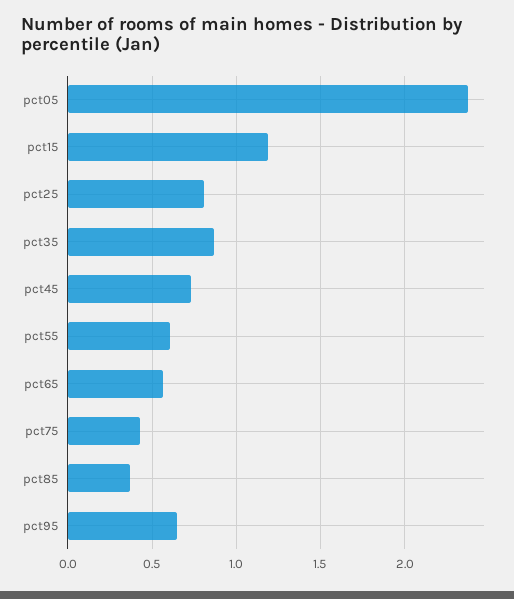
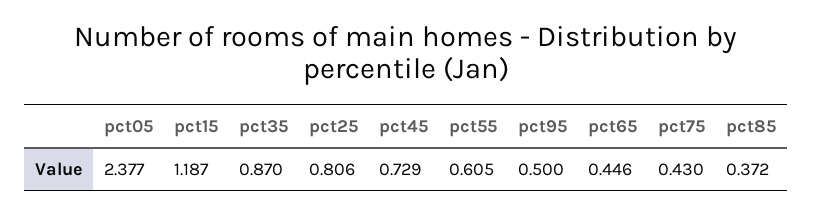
pct65: 0.55 -> 0.446
pct95: 0.65 -> 0.5

